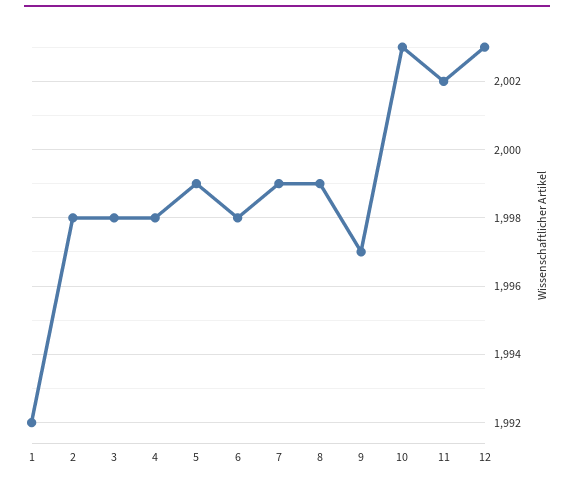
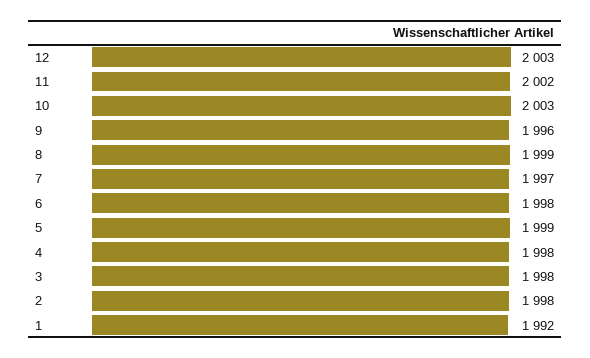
7: 1999 -> 1997
9: 1997 -> 1996

